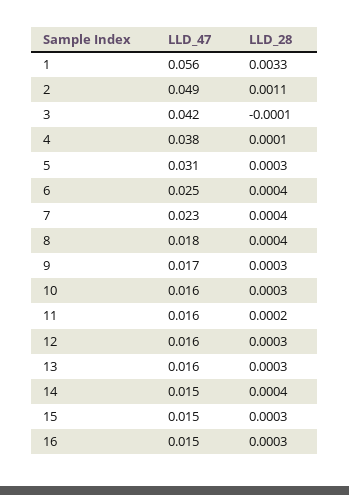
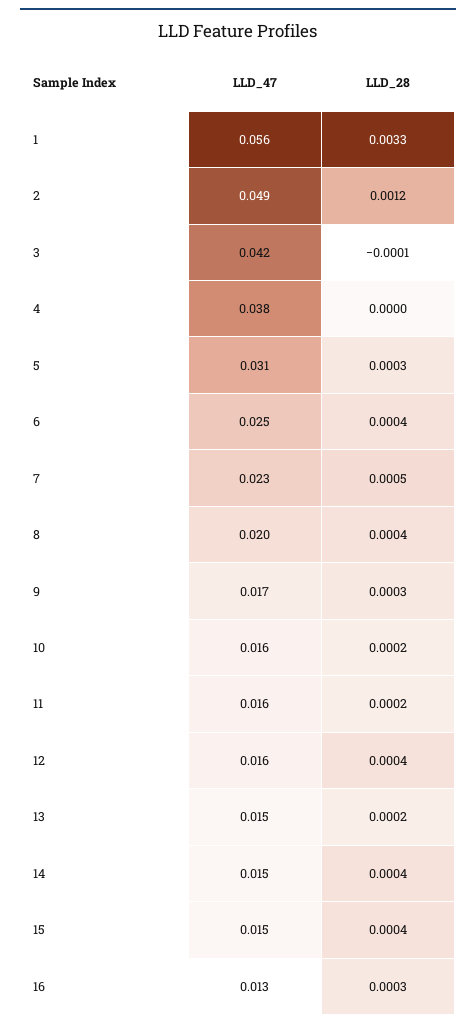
LLD_28, 2: 0.0011 -> 0.0012
LLD_28, 4: 0.0001 -> 0
LLD_28, 7: 0.0004 -> 0.0005
LLD_47, 8: 0.018 -> 0.02
LLD_28, 10: 0.0003 -> 0.0002
LLD_28, 12: 0.0003 -> 0.0004
LLD_47, 13: 0.016 -> 0.015
LLD_28, 13: 0.0003 -> 0.0002
LLD_28, 15: 0.0003 -> 0.0004
LLD_47, 16: 0.015 -> 0.013

